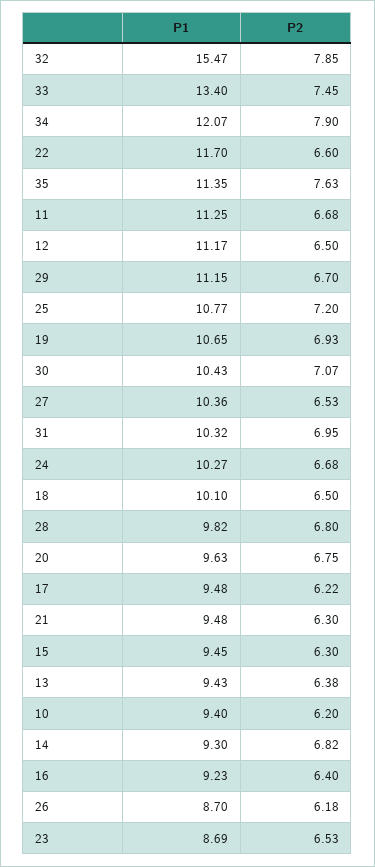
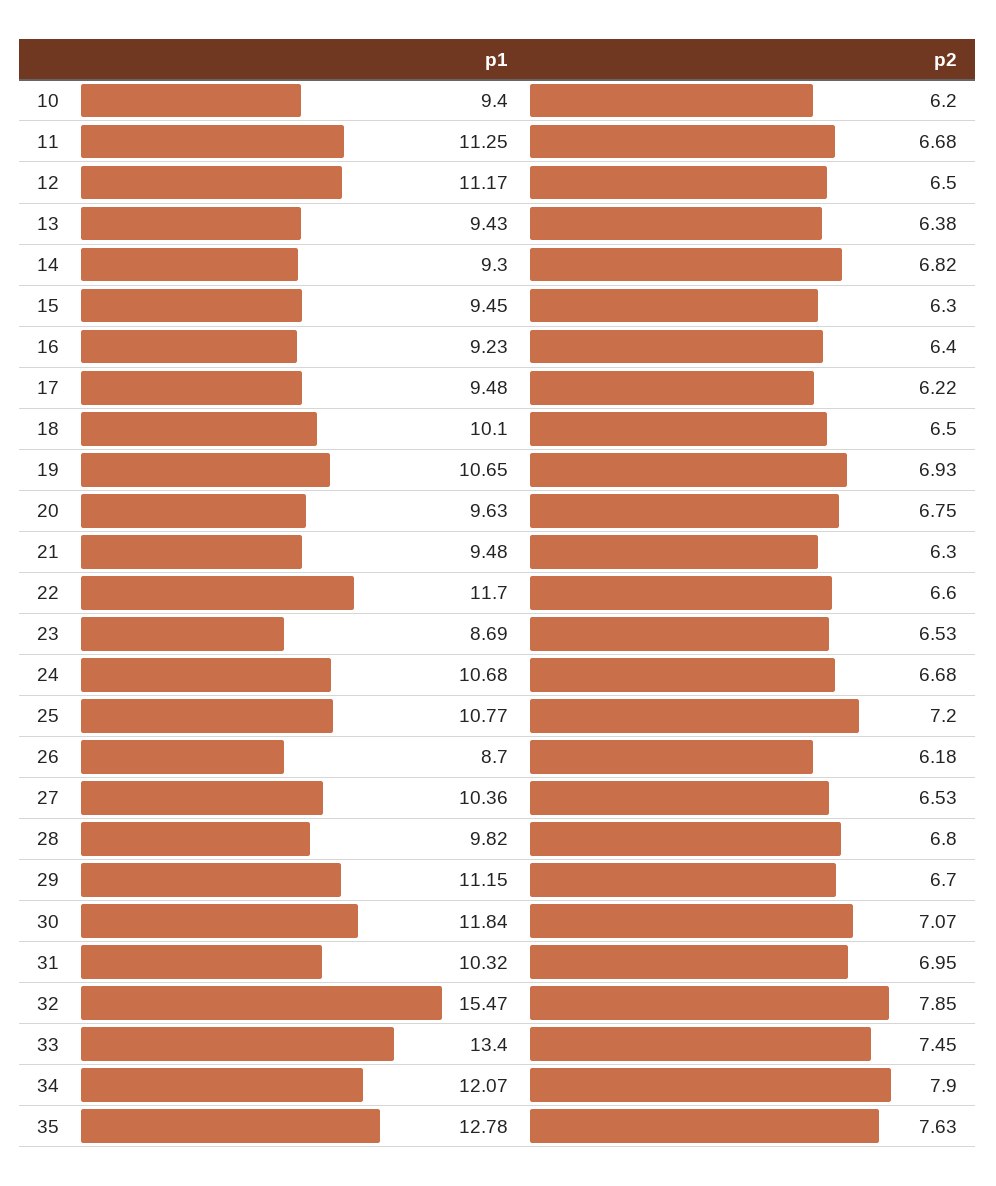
P1, 35: 11.35 -> 12.78
P1, 30: 10.43 -> 11.84
P1, 24: 10.27 -> 10.68

